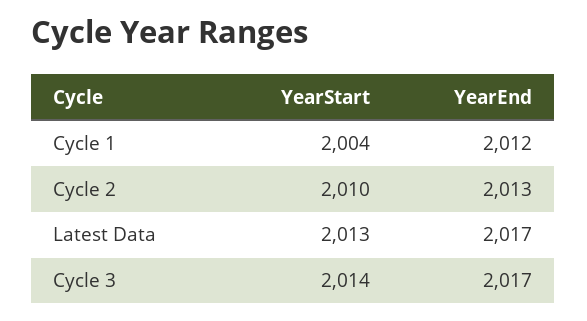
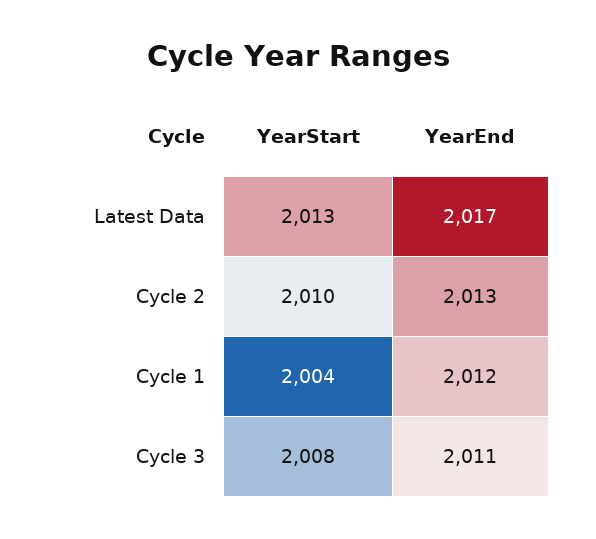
YearStart, Cycle 3: 2014 -> 2008
YearEnd, Cycle 3: 2017 -> 2011

